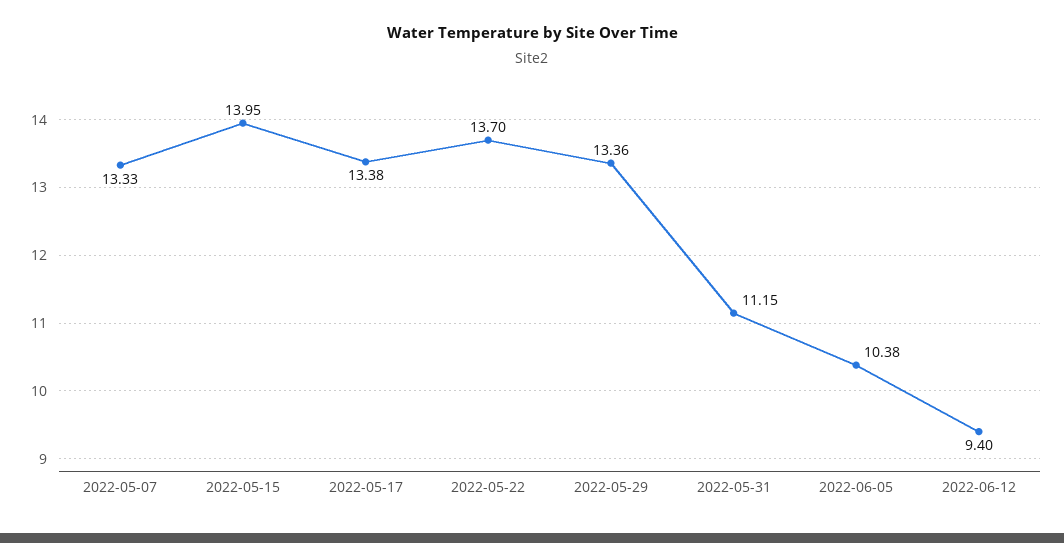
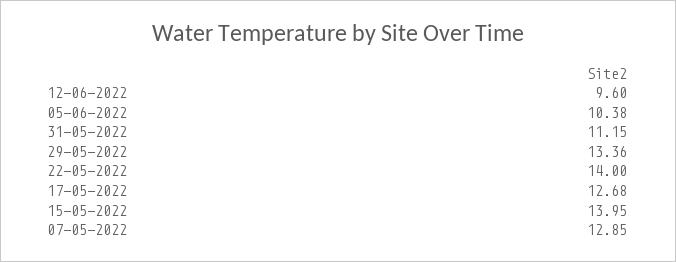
2022-05-07: 13.33 -> 12.85
2022-05-17: 13.38 -> 12.68
2022-05-22: 13.7 -> 14
2022-06-12: 9.4 -> 9.6

